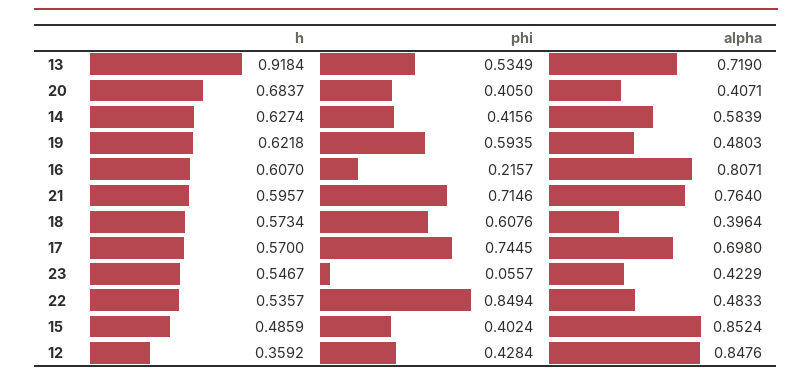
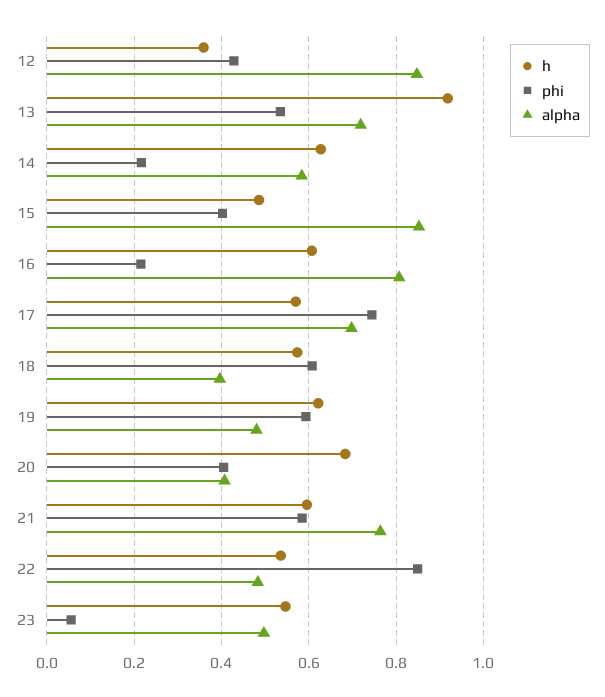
phi, 14: 0.4156 -> 0.22
phi, 21: 0.7146 -> 0.58
alpha, 23: 0.4229 -> 0.5

